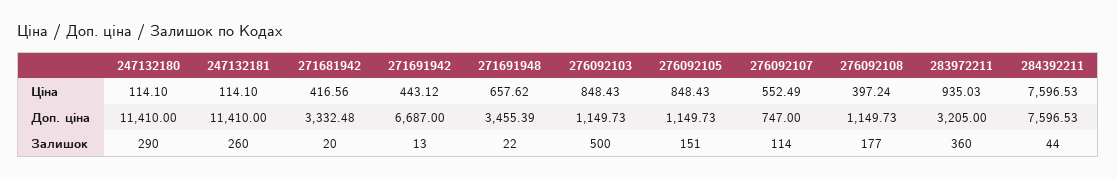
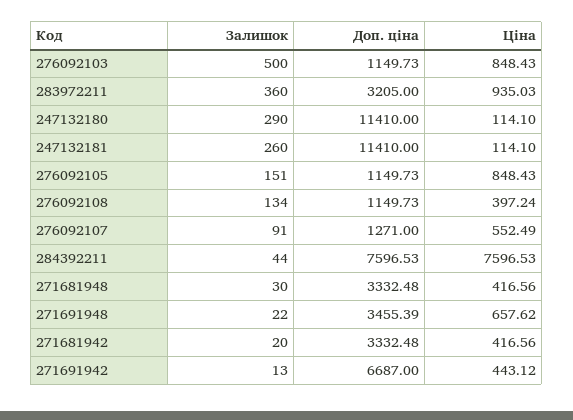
276092107, Доп. ціна: 747 -> 1271
276092107, Залишок: 114 -> 91
276092108, Залишок: 177 -> 134
271681948, Залишок: none -> 30
271681948, Доп. ціна: none -> 3332.48
271681948, Ціна: none -> 416.56

